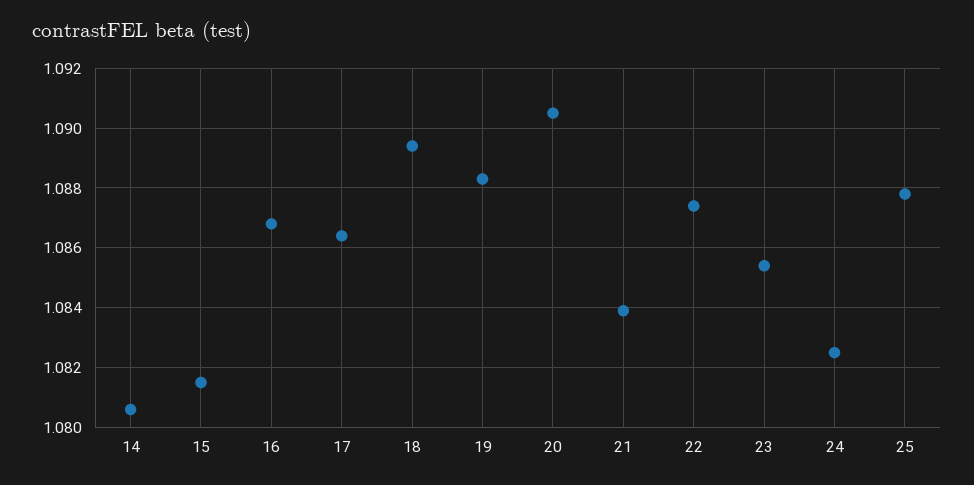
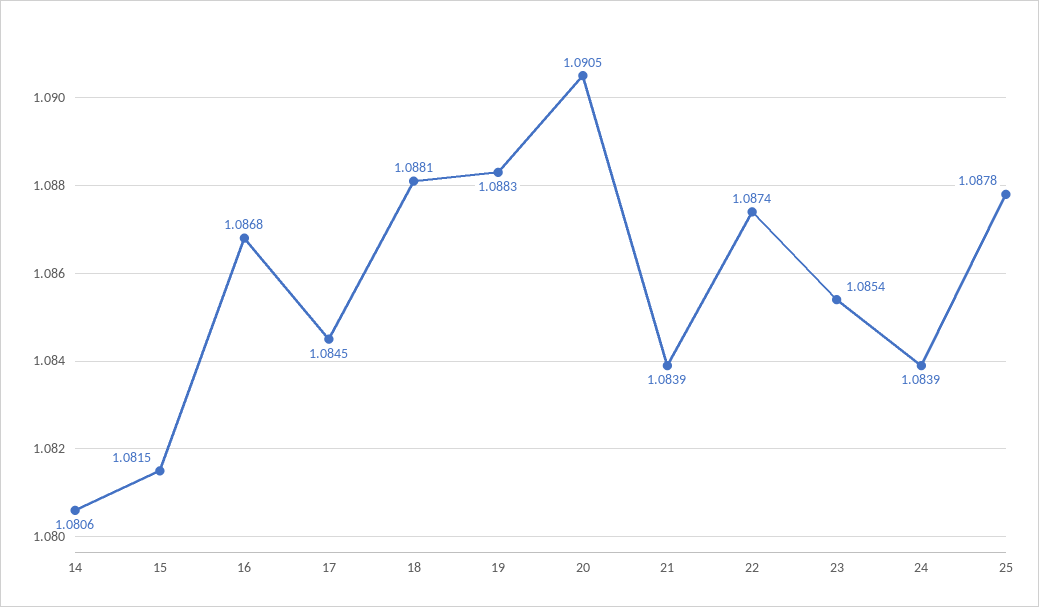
17: 1.0865 -> 1.0845
18: 1.0895 -> 1.0881
24: 1.0825 -> 1.0839

